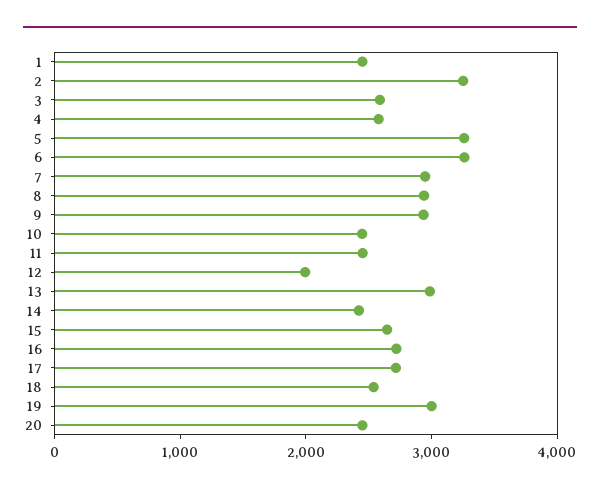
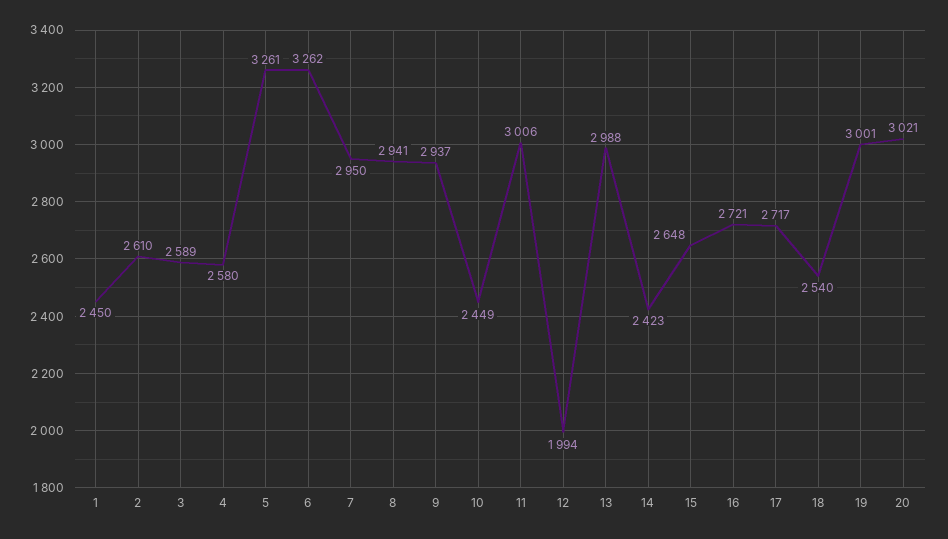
2: 3200 -> 2610
11: 2400 -> 3006
20: 2400 -> 3021

